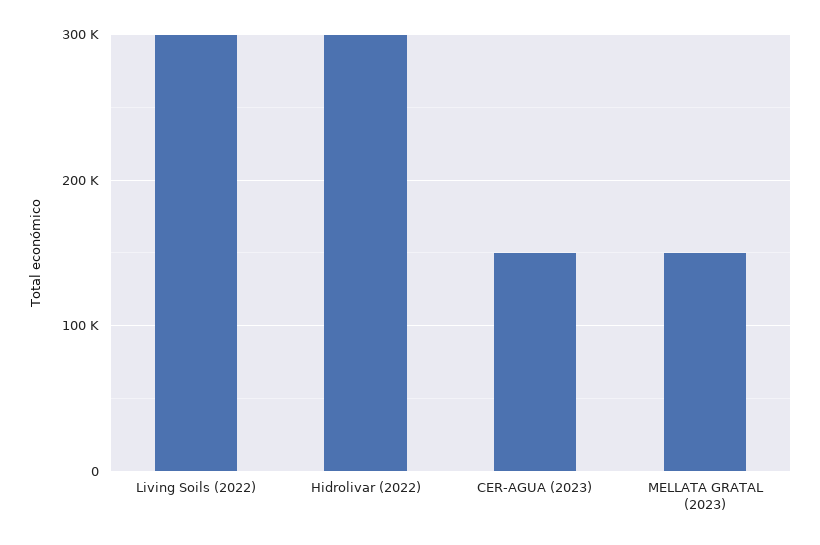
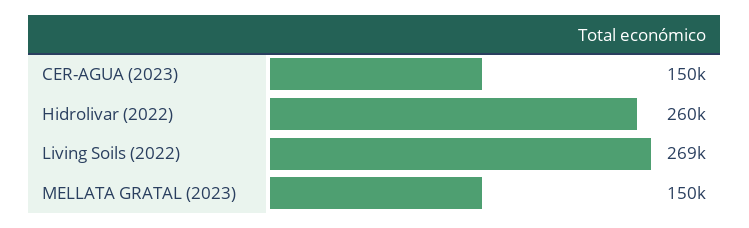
Living Soils (2022): 300000 -> 269000
Hidrolivar (2022): 300000 -> 260000

